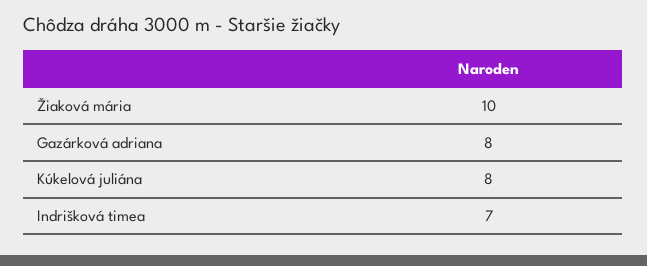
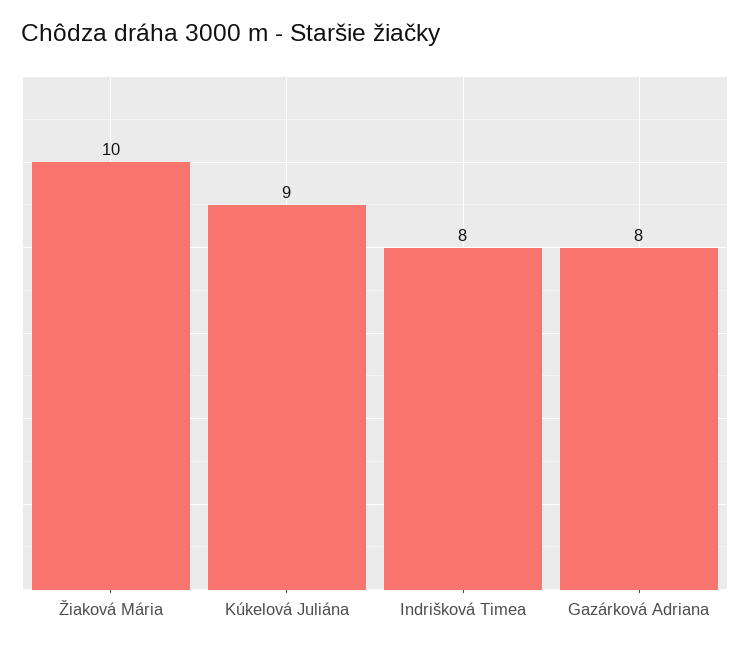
Kúkelová juliána: 8 -> 9
Indrišková timea: 7 -> 8

